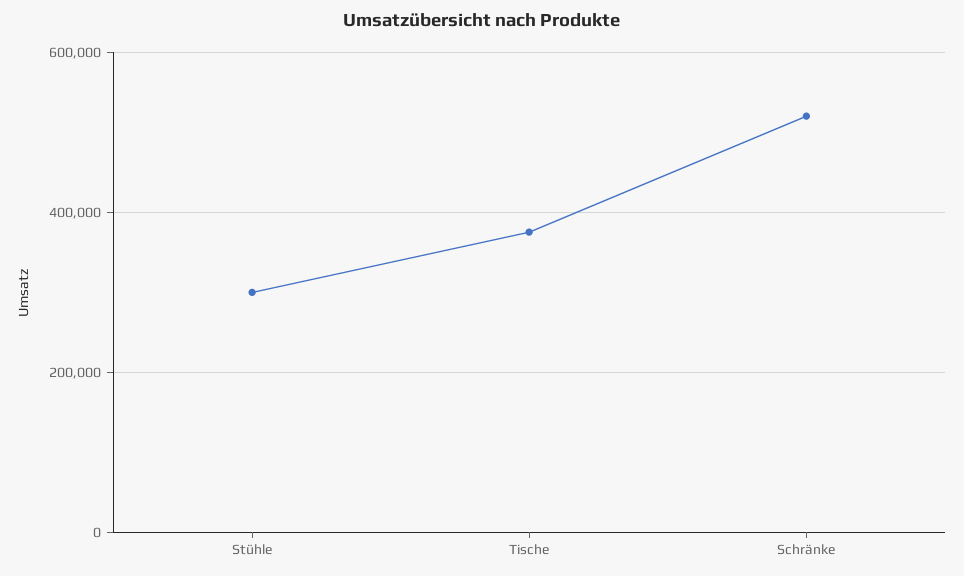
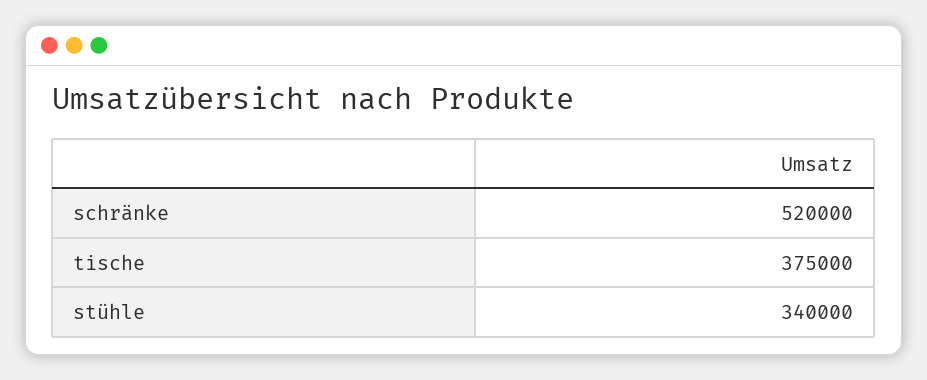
Stühle: 300000 -> 340000

